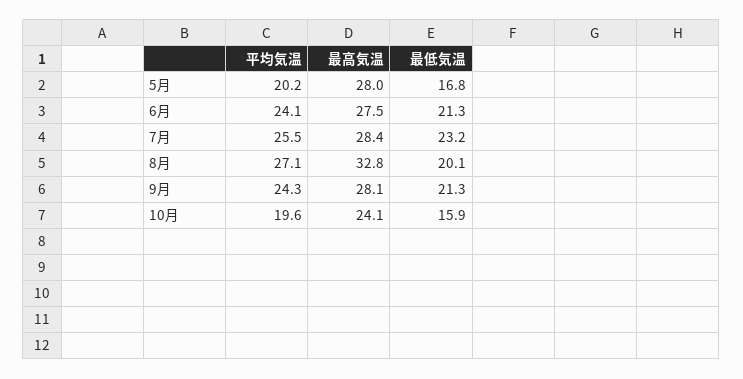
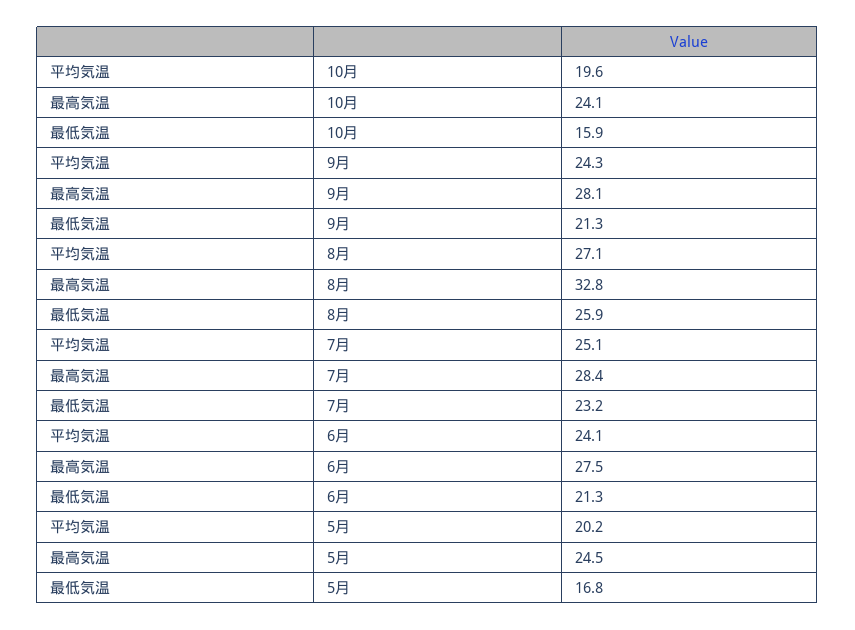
最高気温, 5月: 28 -> 24.5
平均気温, 7月: 25.5 -> 25.1
最低気温, 8月: 20.1 -> 25.9

